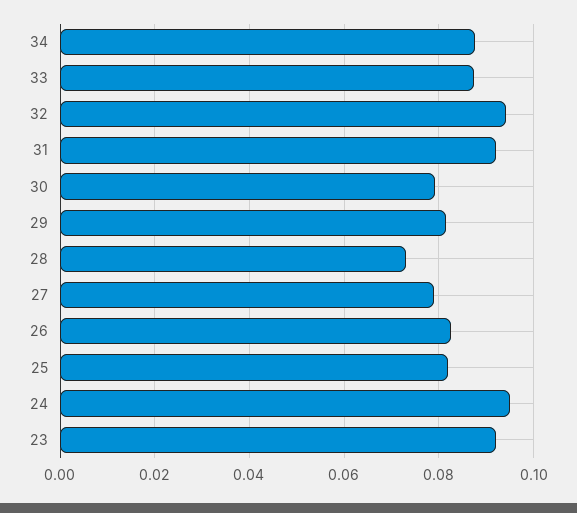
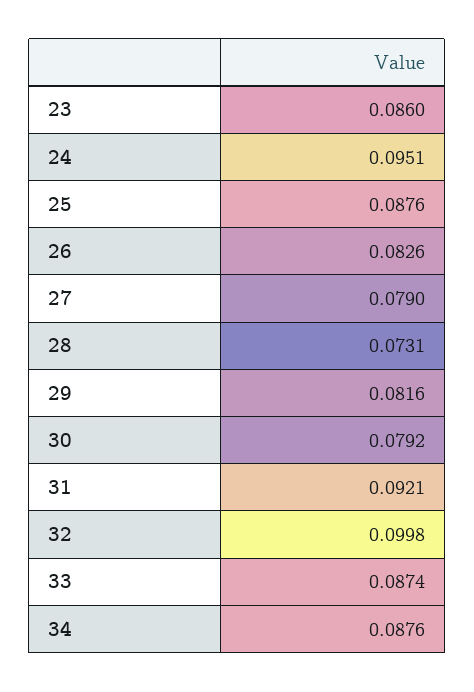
32: 0.094 -> 0.0998
25: 0.082 -> 0.0876
23: 0.092 -> 0.086

